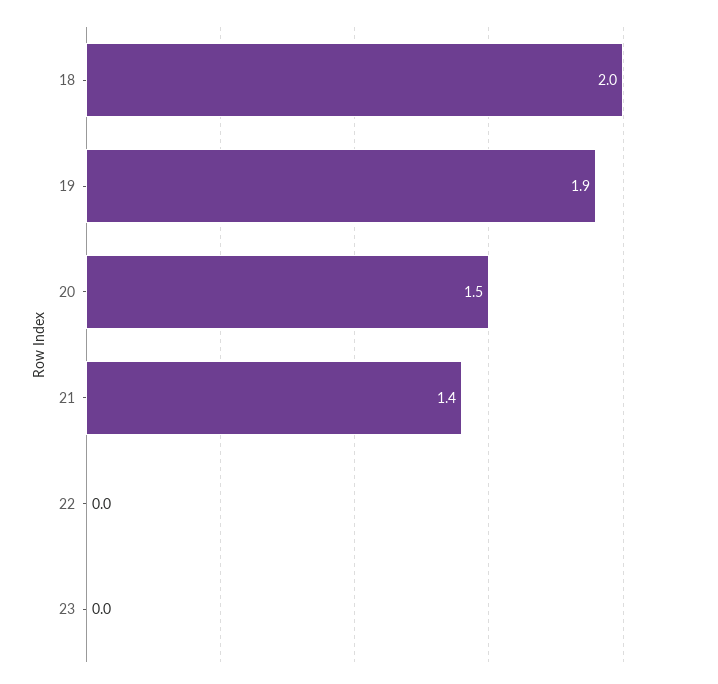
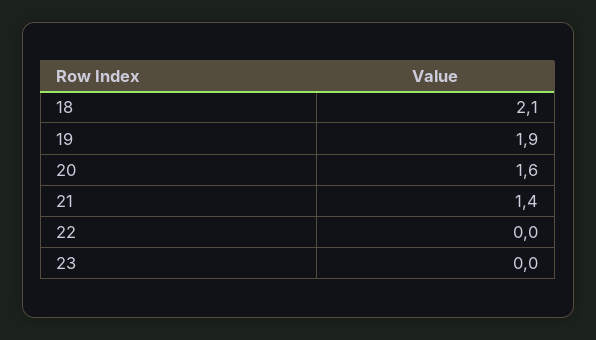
18: 2 -> 2.1
20: 1.5 -> 1.6

